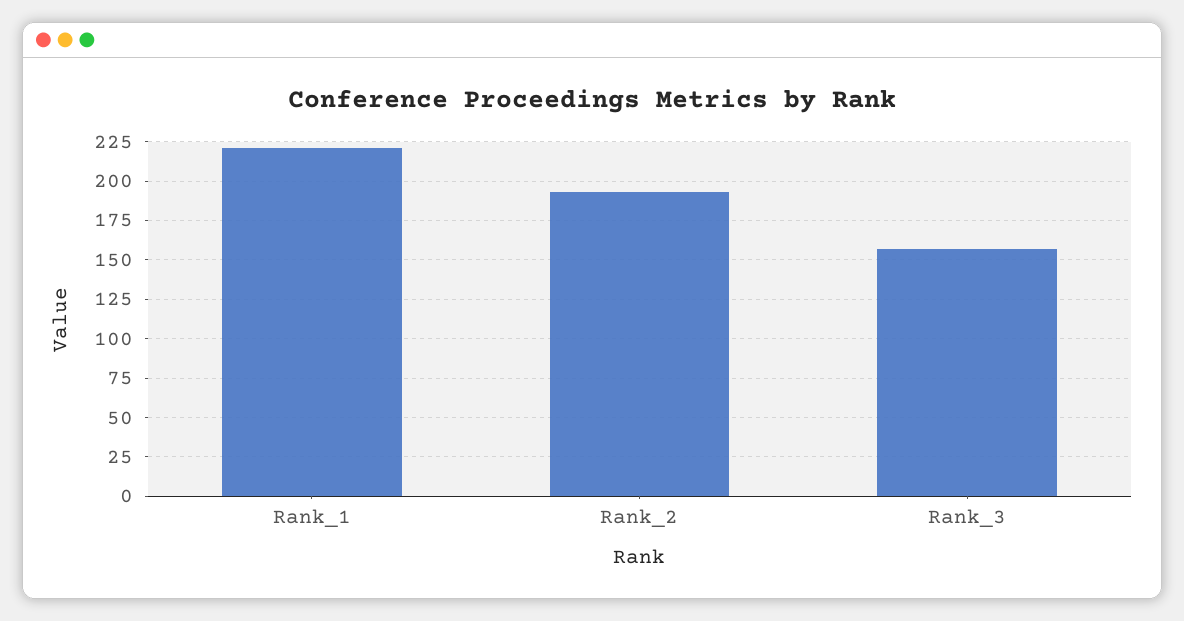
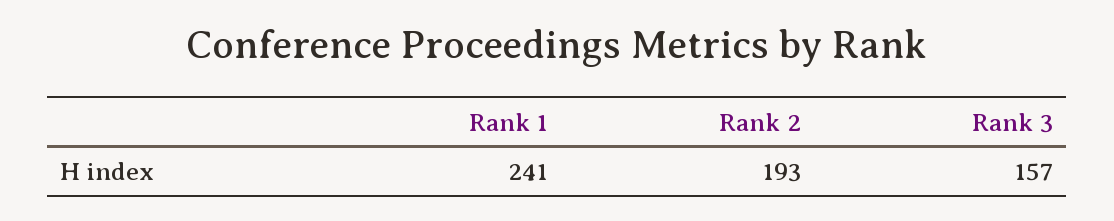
Rank_1: 220 -> 241

